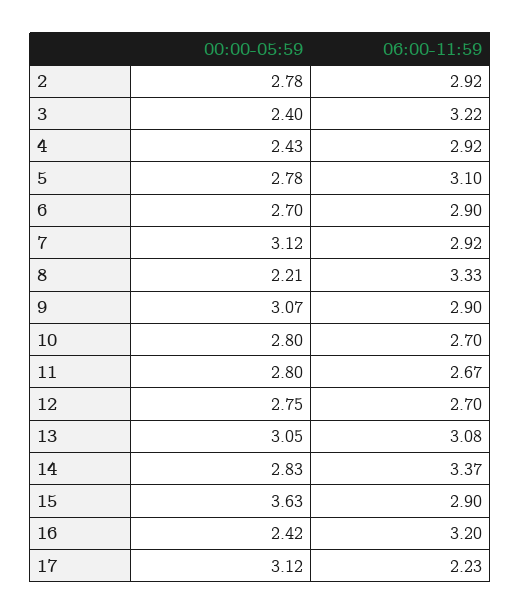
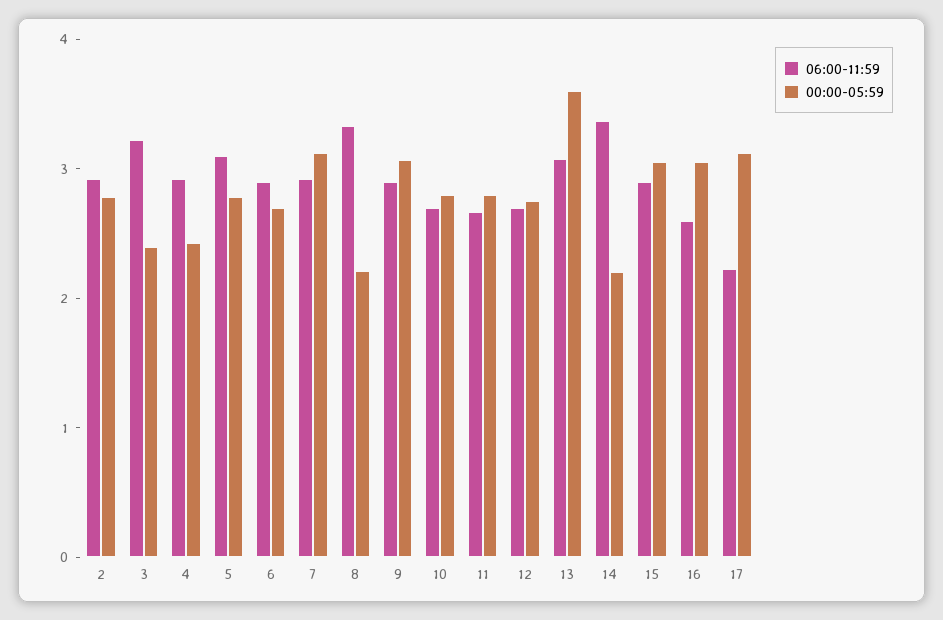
00:00-05:59, 13: 3.05 -> 3.6
00:00-05:59, 14: 2.83 -> 2.2
00:00-05:59, 15: 3.63 -> 3
00:00-05:59, 16: 2.42 -> 3
06:00-11:59, 16: 3.2 -> 2.6

